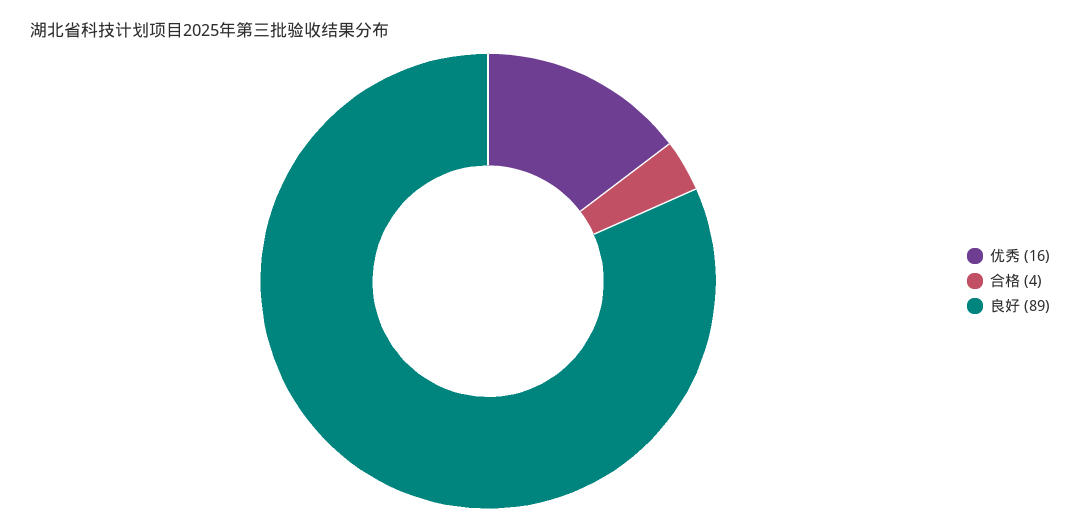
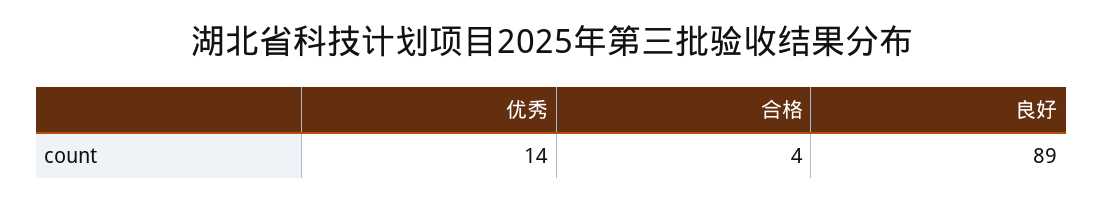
优秀: 16 -> 14

